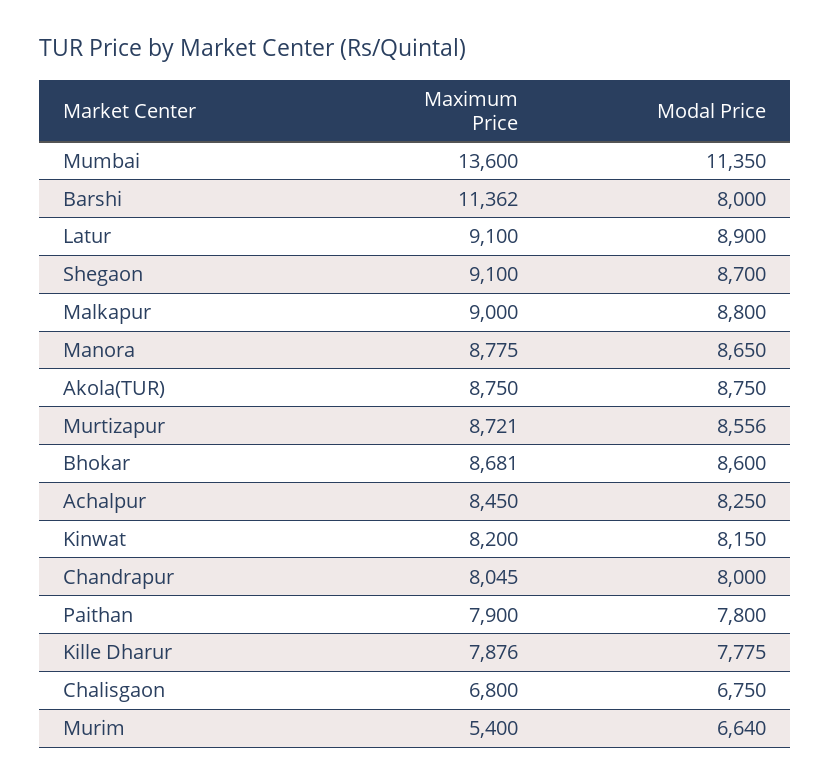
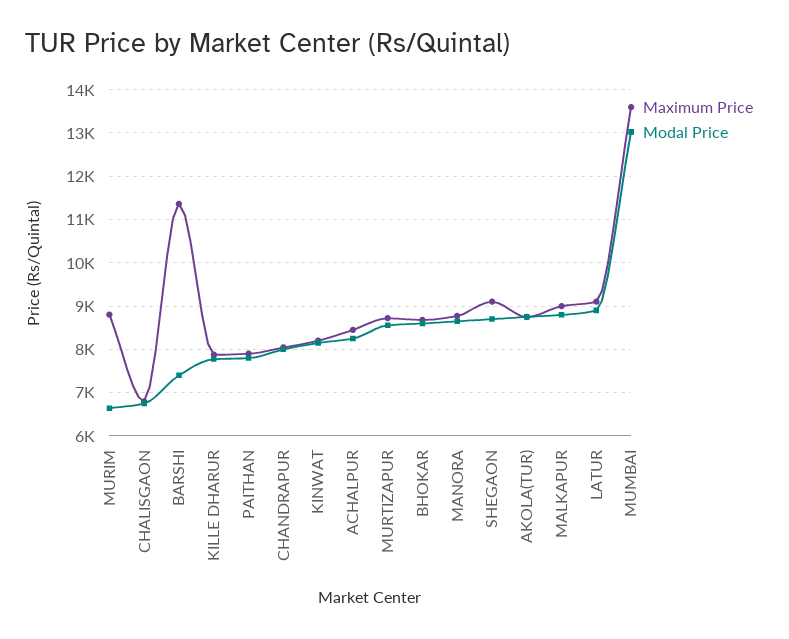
Modal Price, Mumbai: 11350 -> 13000
Modal Price, Barshi: 8000 -> 7400
Maximum Price, Murim: 5400 -> 8800

